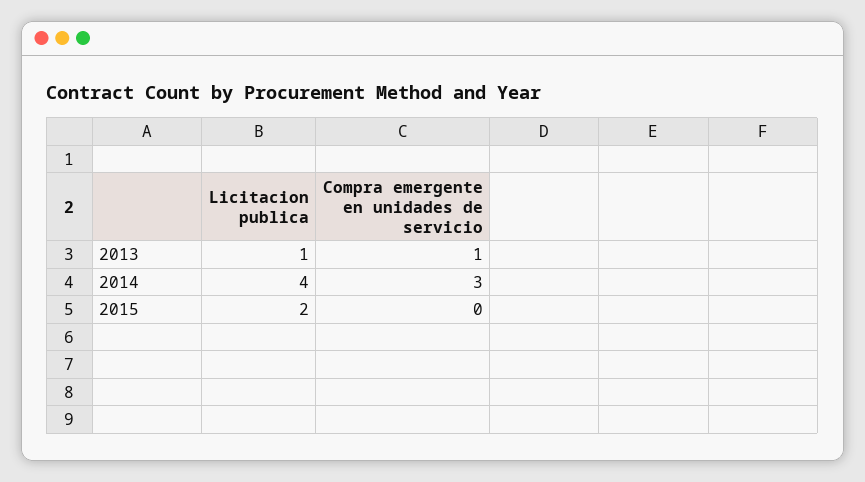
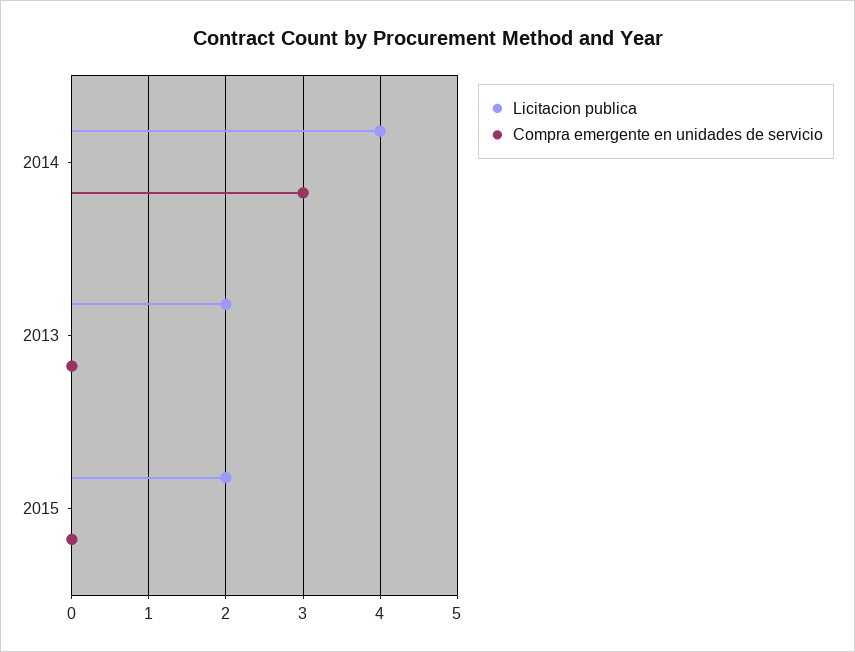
Licitacion publica, 2013: 1 -> 2
Compra emergente en unidades de servicio, 2013: 1 -> 0

